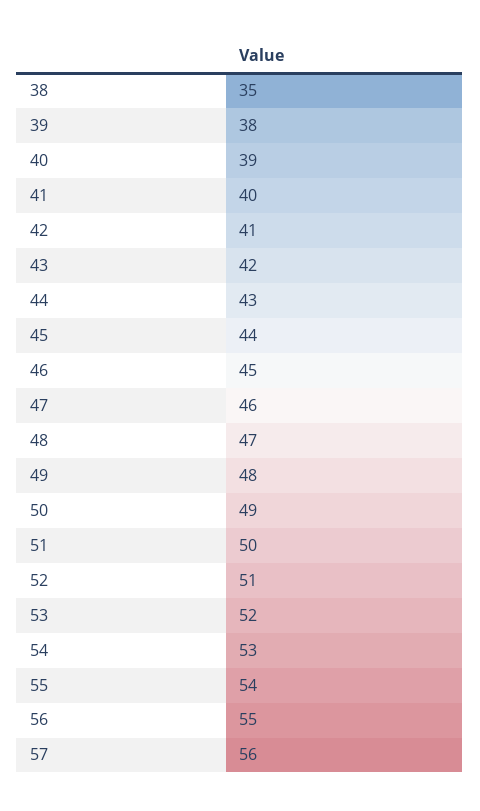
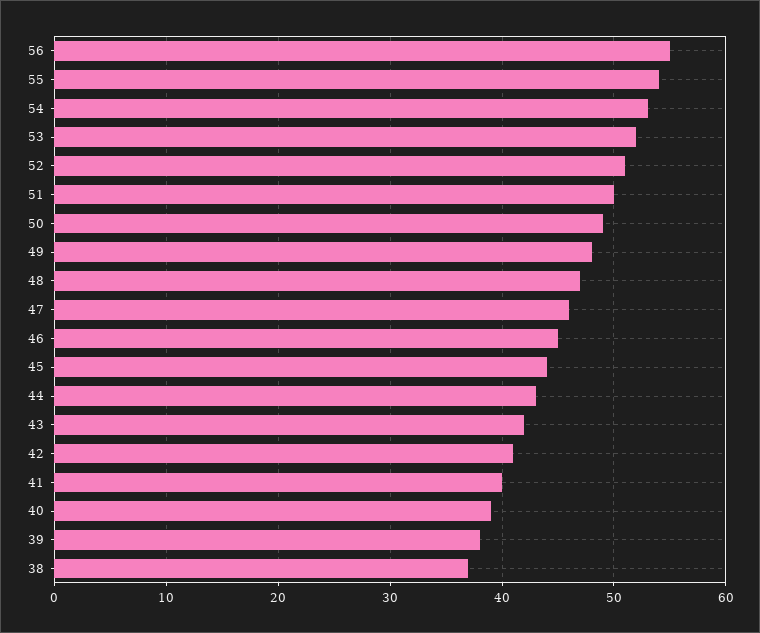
38: 35 -> 37
57: 56 -> none

